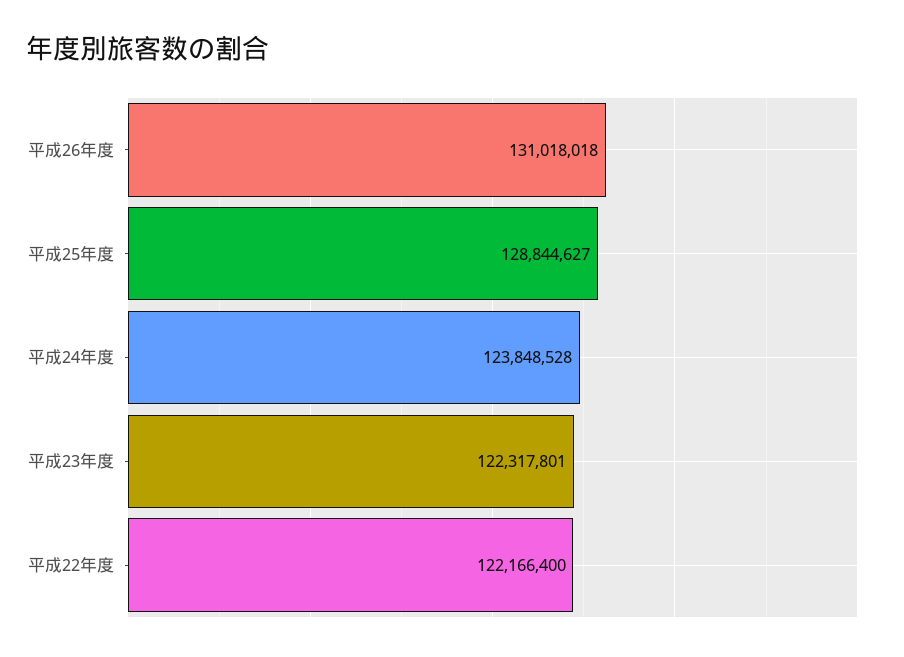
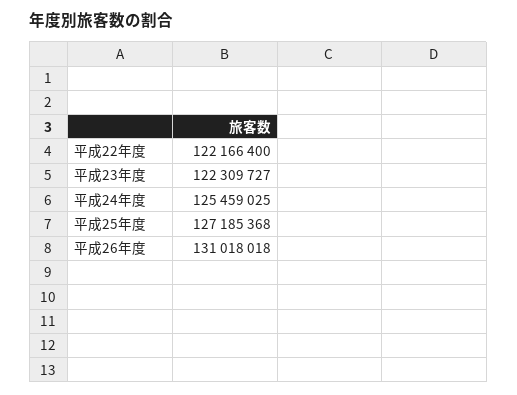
平成25年度: 128844627 -> 127185368
平成24年度: 123848528 -> 125459025
平成23年度: 122317801 -> 122309727

